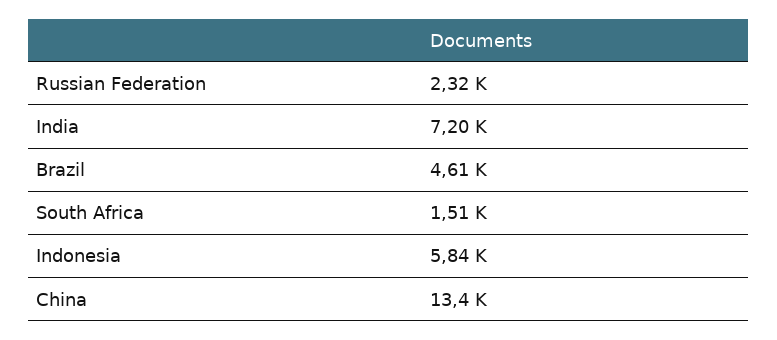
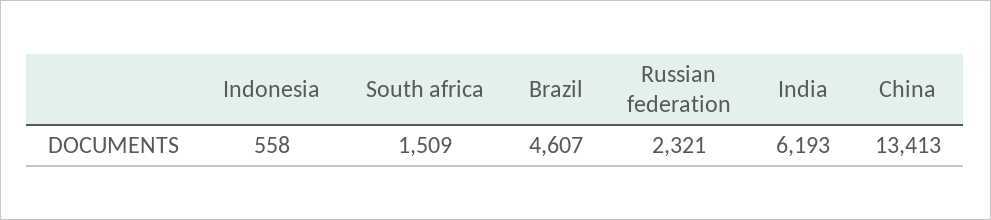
India: 7200 -> 6193
Indonesia: 5840 -> 558

